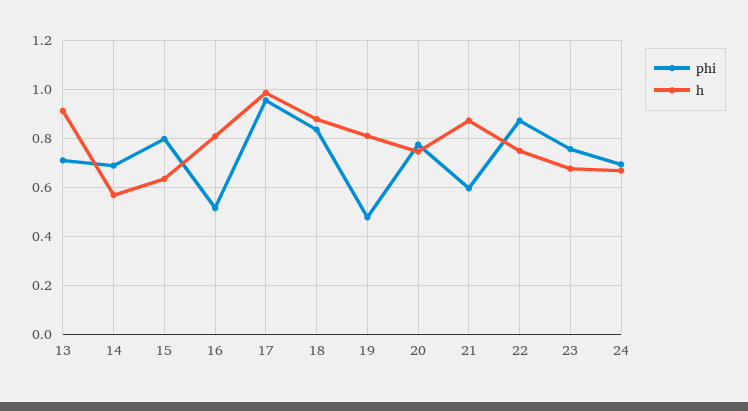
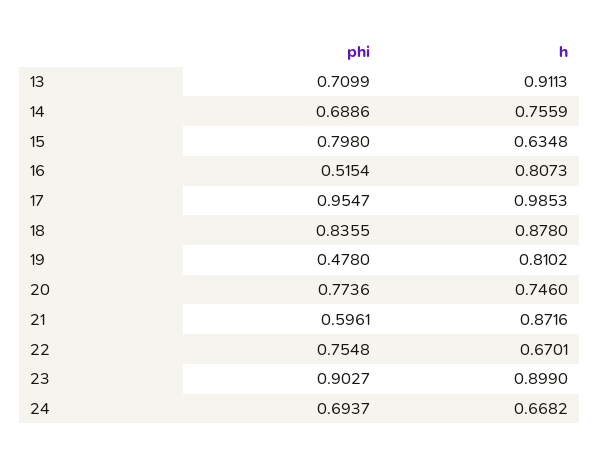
h, 14: 0.575 -> 0.7559
phi, 22: 0.875 -> 0.7548
h, 22: 0.75 -> 0.6701
phi, 23: 0.75 -> 0.9027
h, 23: 0.675 -> 0.899

